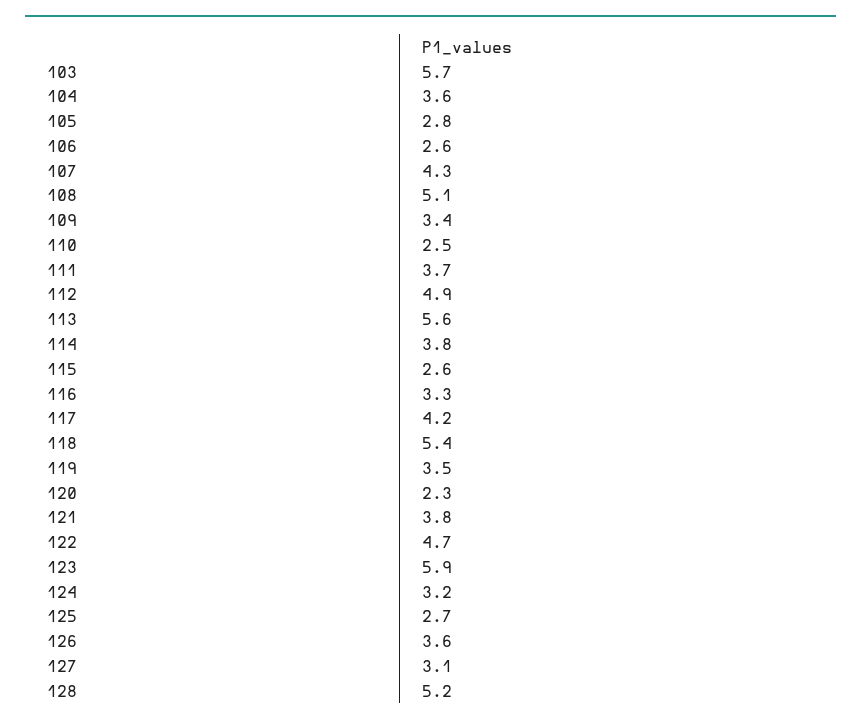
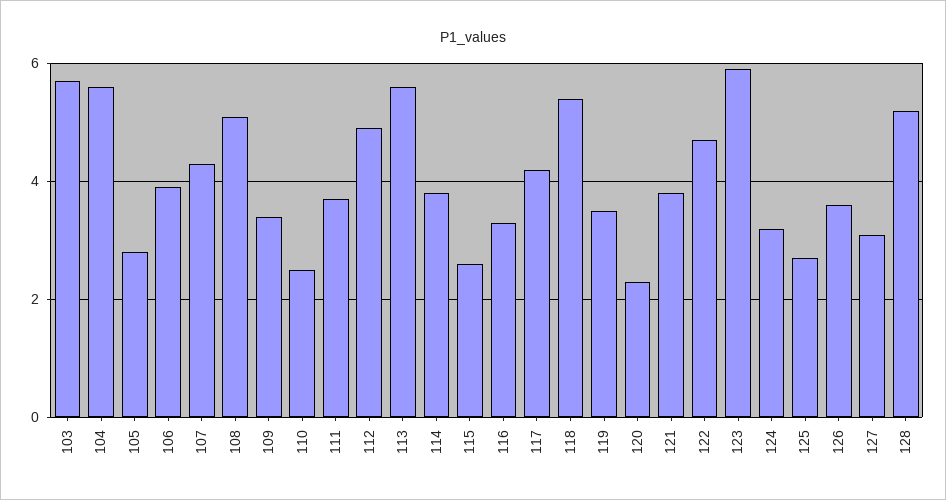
104: 3.6 -> 5.5
106: 2.6 -> 4

